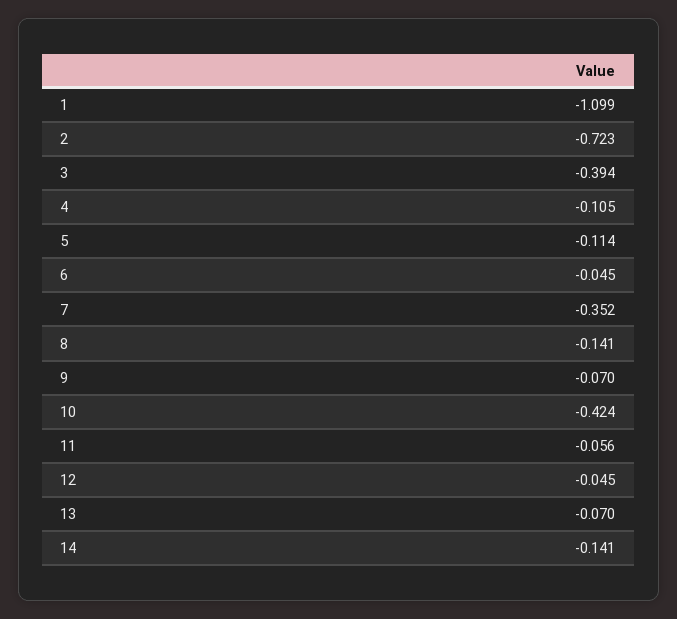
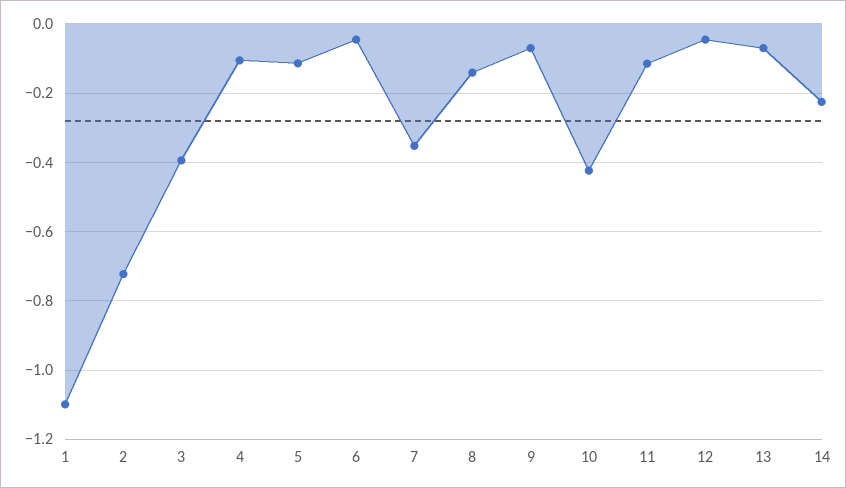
11: -0.056 -> -0.12
14: -0.141 -> -0.22

